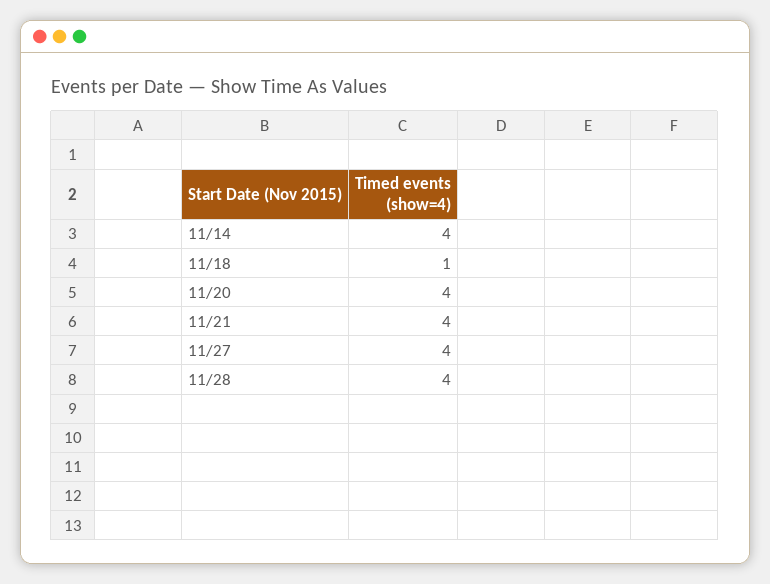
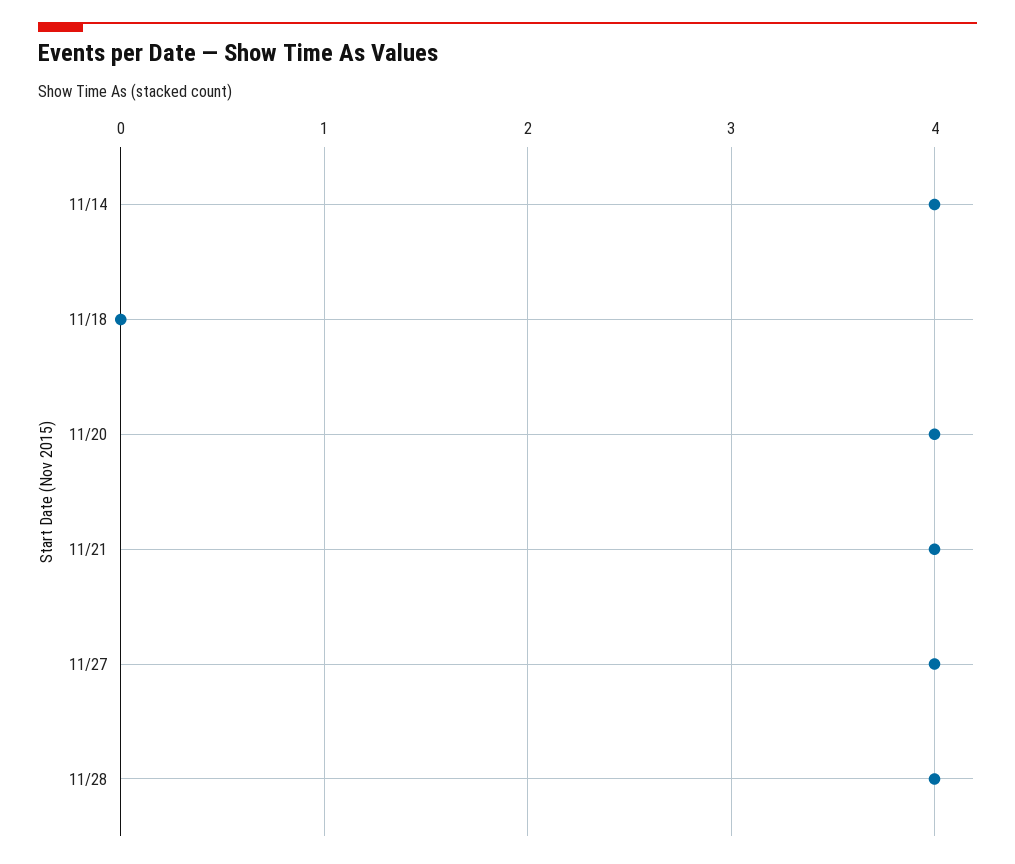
11/18: 1 -> 0

